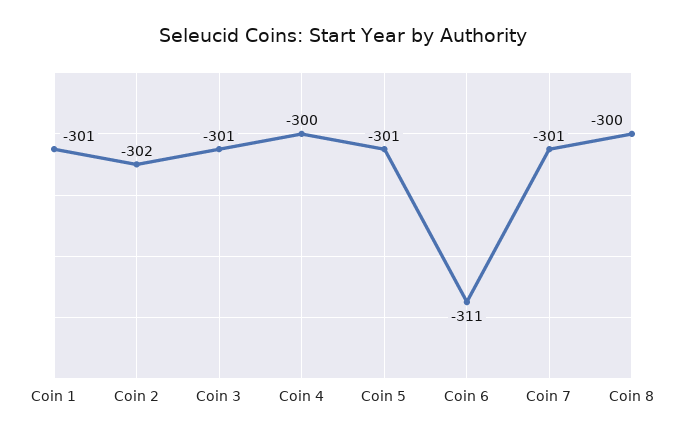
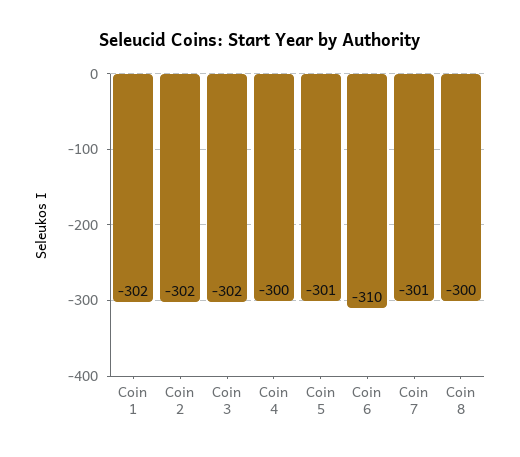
Coin 1: -301 -> -302
Coin 3: -301 -> -302
Coin 6: -311 -> -310

